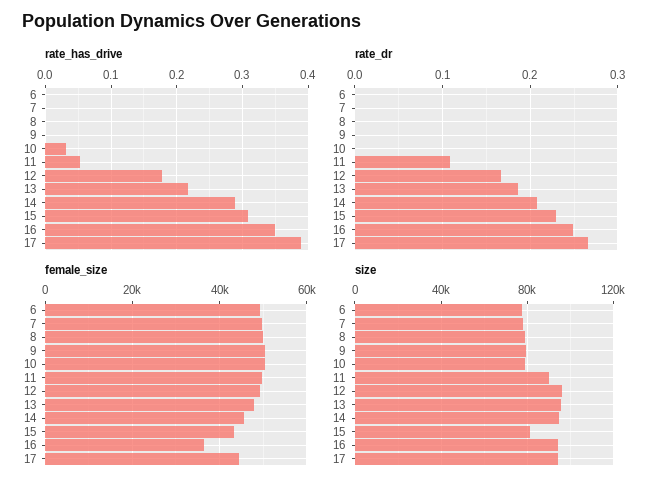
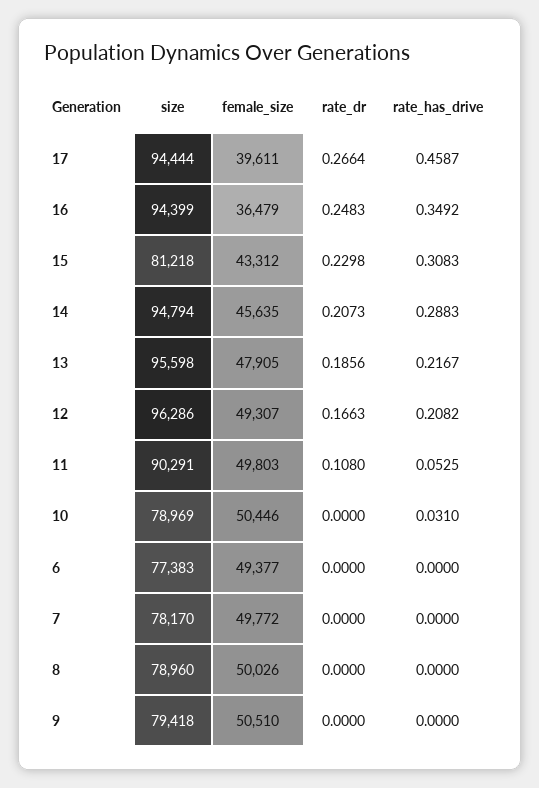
rate_has_drive, 12: 0.18 -> 0.2082
rate_has_drive, 17: 0.39 -> 0.4587
female_size, 17: 44000 -> 39611

